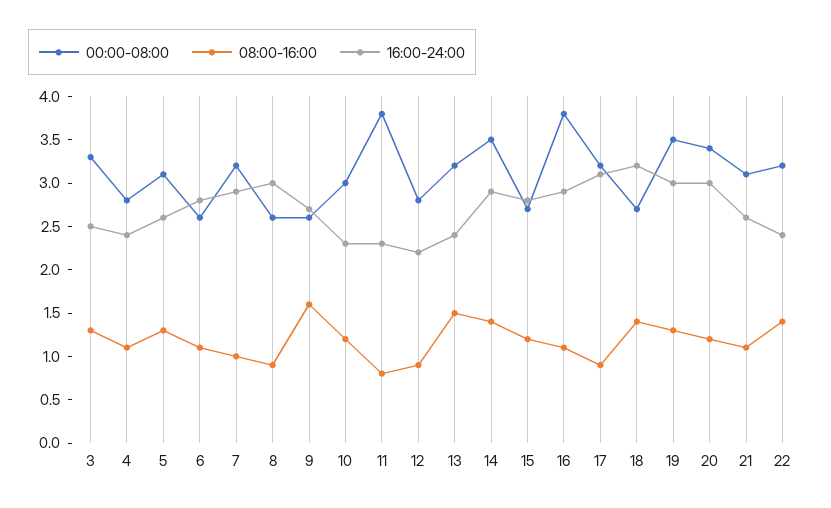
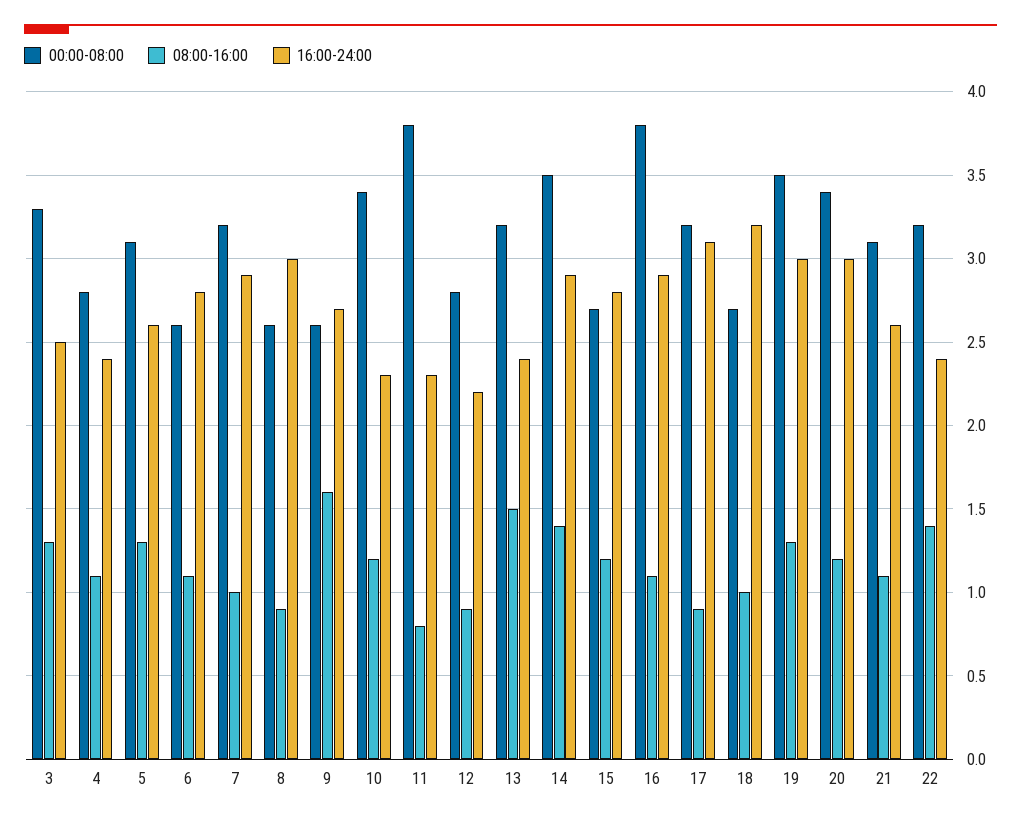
00:00-08:00, 10: 3 -> 3.4
08:00-16:00, 18: 1.4 -> 1

